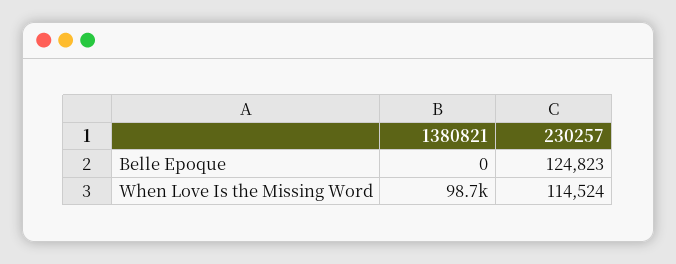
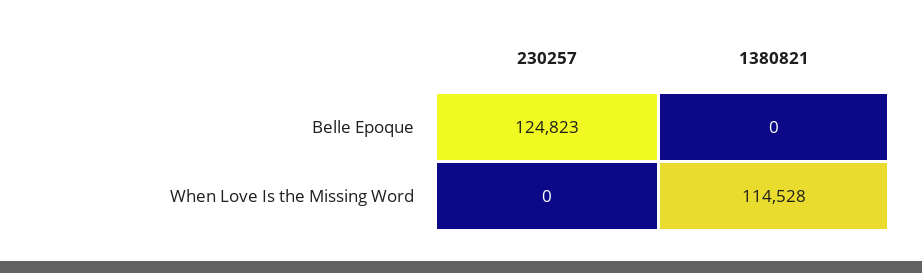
1380821, When Love Is the Missing Word: 98700 -> 114528
230257, When Love Is the Missing Word: 114524 -> 0

